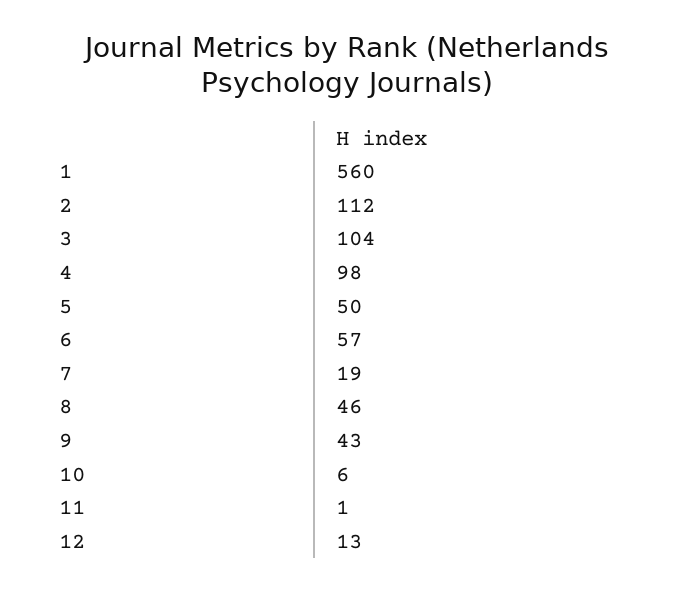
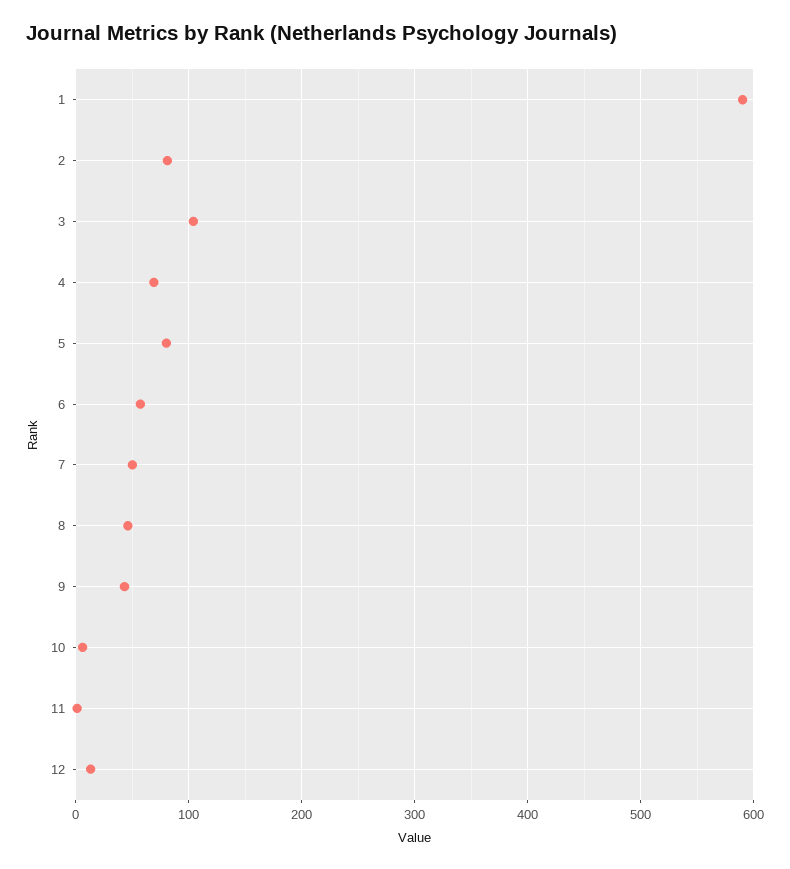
1: 560 -> 590
2: 112 -> 80
4: 98 -> 70
5: 50 -> 80
7: 19 -> 50

